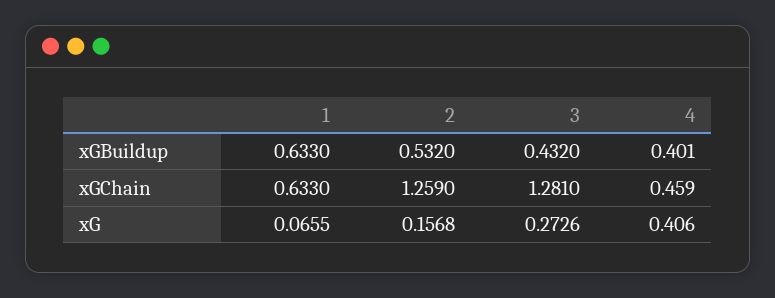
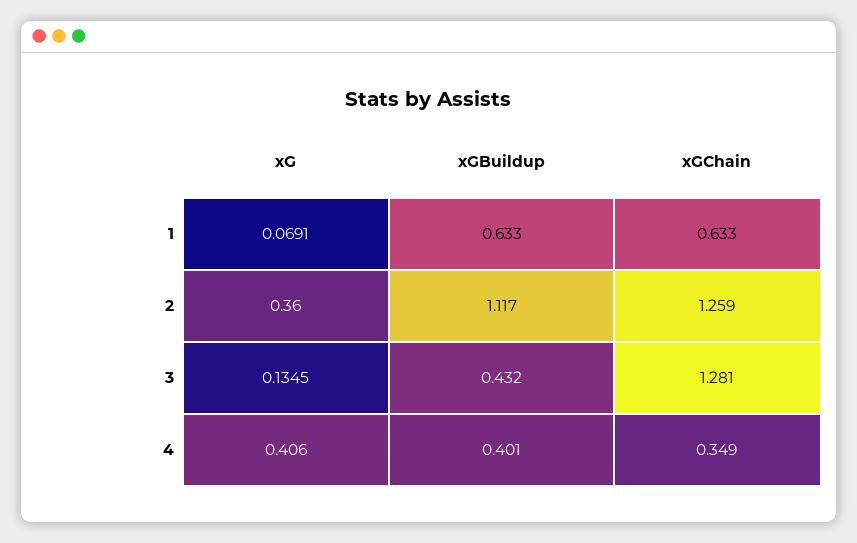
2, xGBuildup: 0.532 -> 1.117
4, xGChain: 0.459 -> 0.349
1, xG: 0.0655 -> 0.0691
2, xG: 0.1568 -> 0.36
3, xG: 0.2726 -> 0.1345

